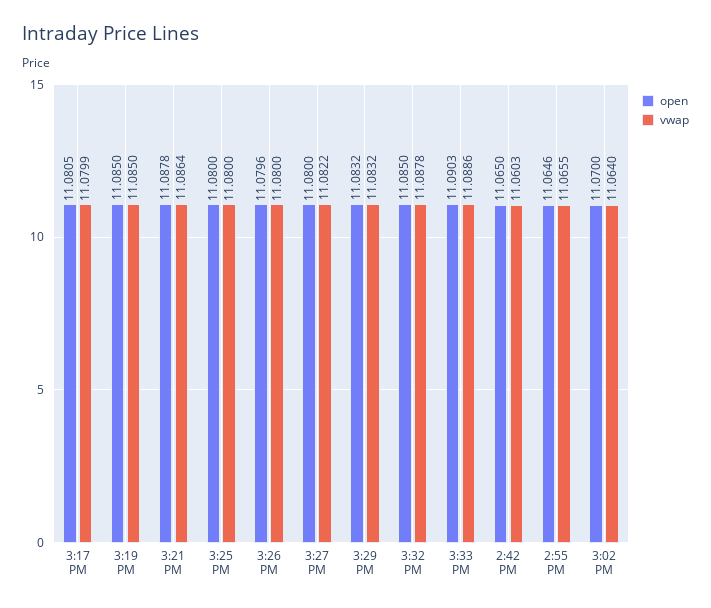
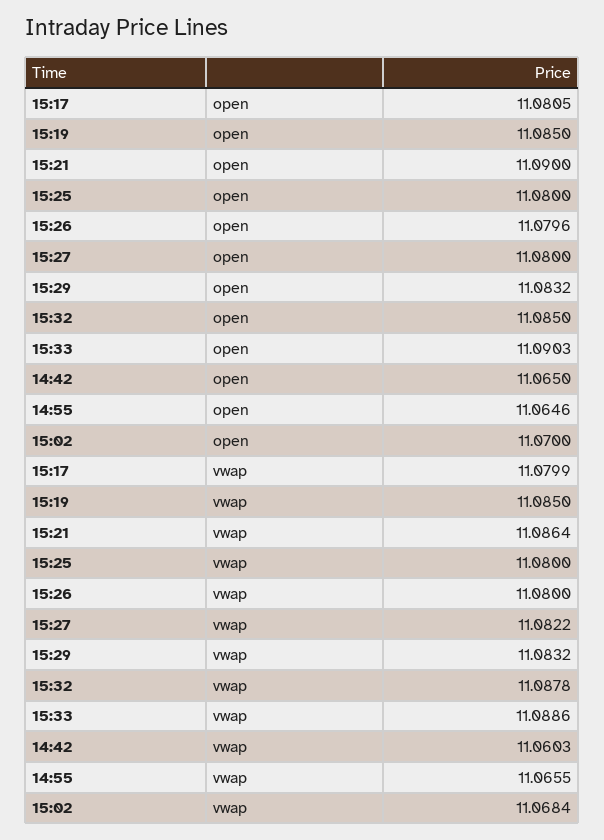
open, 3:21 PM: 11.0878 -> 11.09
vwap, 3:02 PM: 11.064 -> 11.0684

